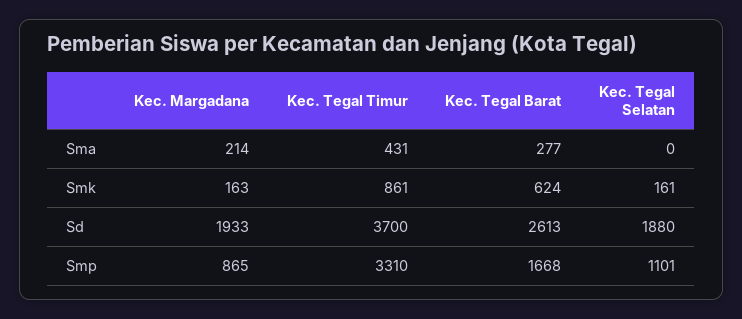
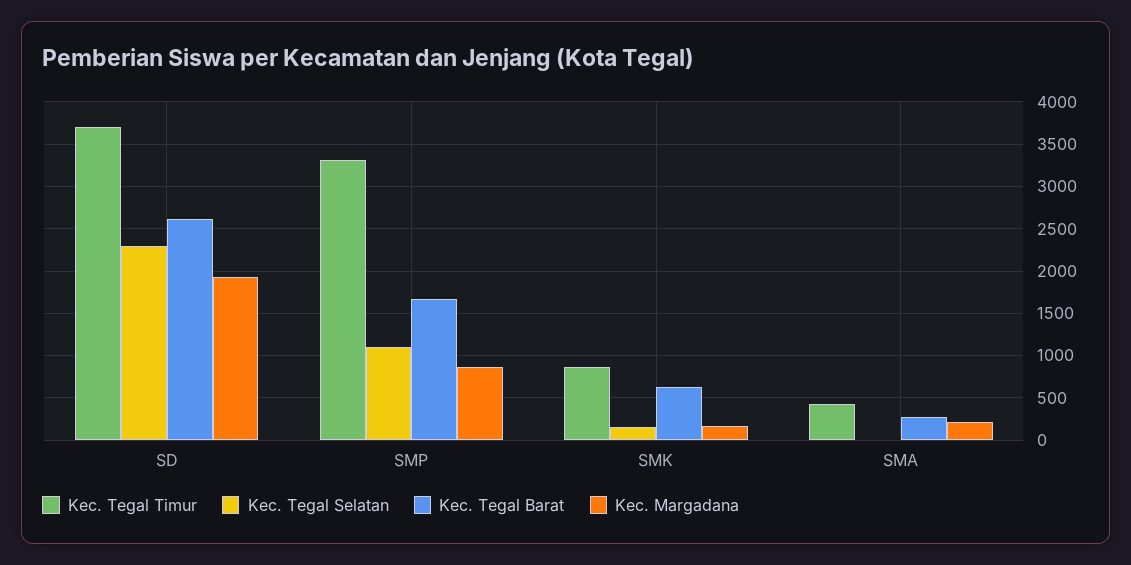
Kec. Tegal Selatan, Sd: 1880 -> 2300

